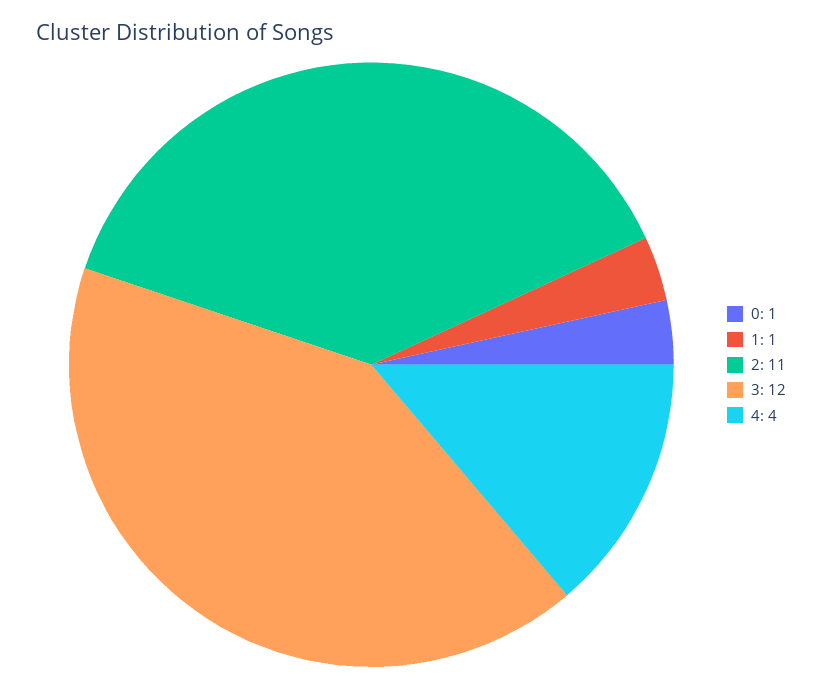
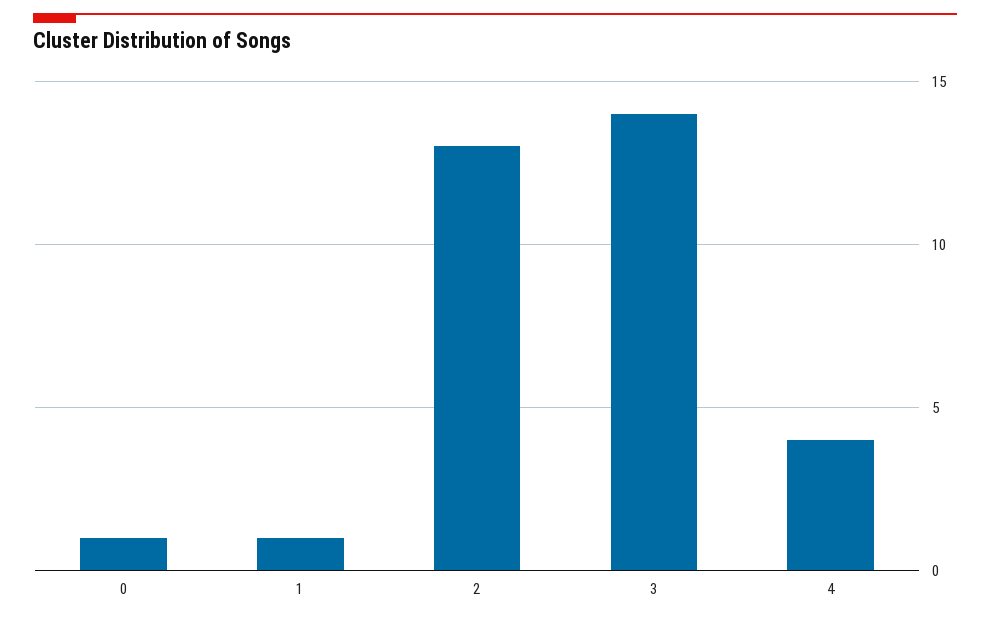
2: 11 -> 13
3: 12 -> 14

